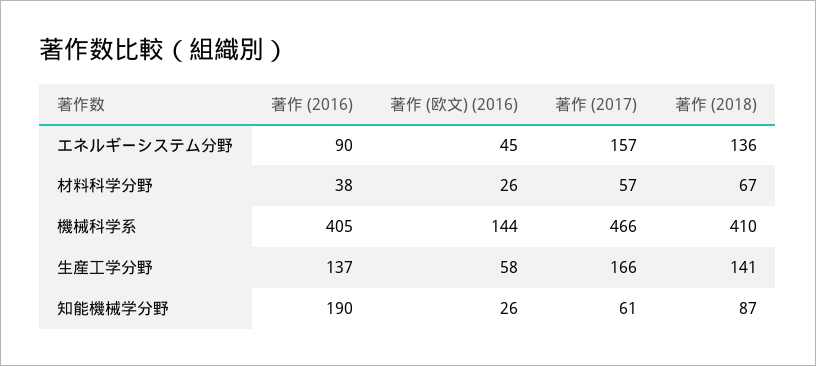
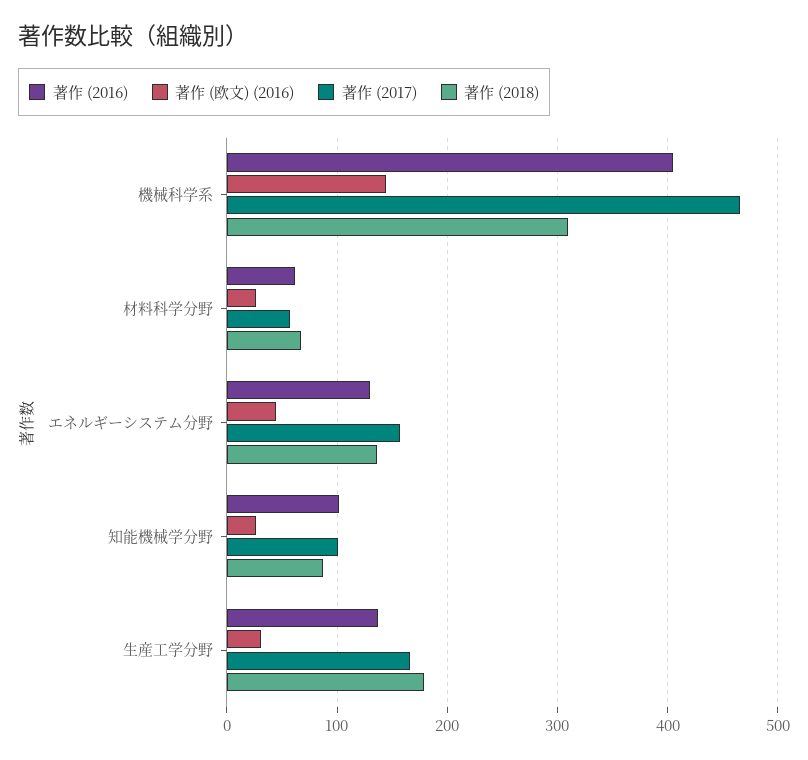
著作 (2016), エネルギーシステム分野: 90 -> 130
著作 (2016), 材料科学分野: 38 -> 60
著作 (2018), 機械科学系: 410 -> 310
著作 (欧文) (2016), 生産工学分野: 58 -> 30
著作 (2018), 生産工学分野: 141 -> 180
著作 (2016), 知能機械学分野: 190 -> 100
著作 (2017), 知能機械学分野: 61 -> 100

